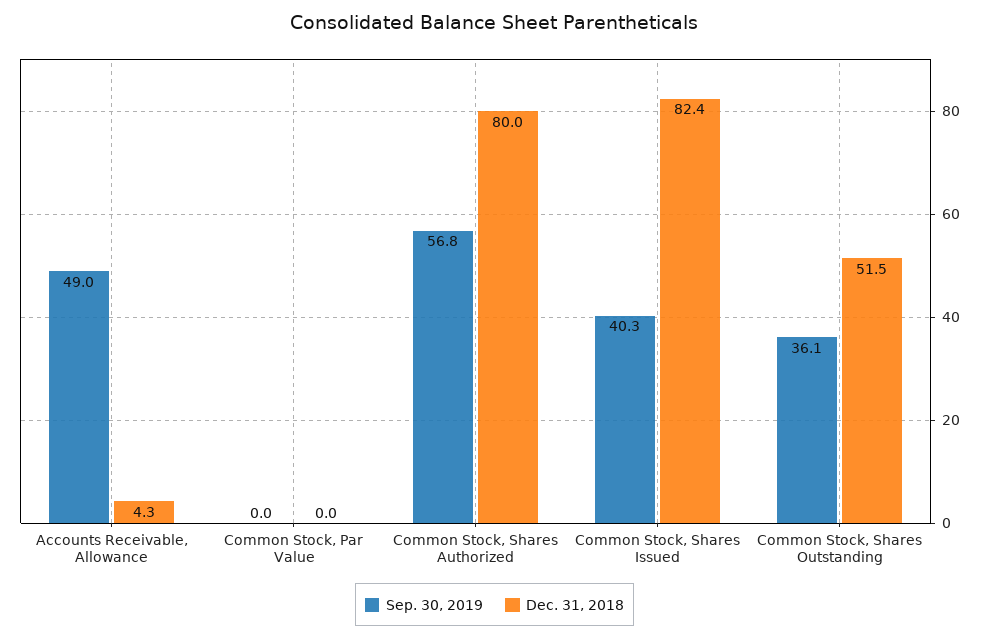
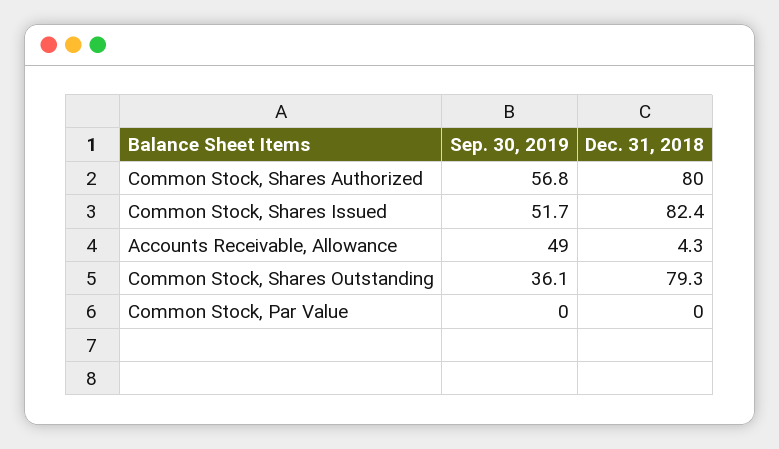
Sep. 30, 2019, Common Stock, Shares Issued: 40.3 -> 51.7
Dec. 31, 2018, Common Stock, Shares Outstanding: 51.5 -> 79.3

